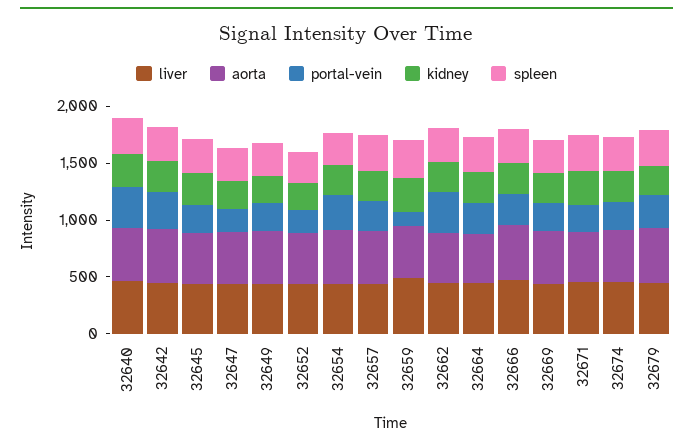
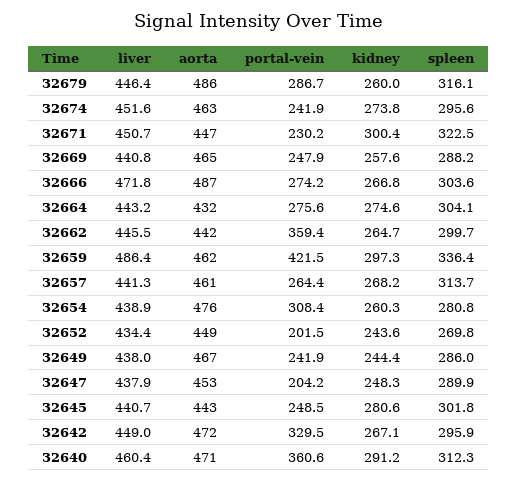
portal-vein, 32659: 100 -> 421.5

